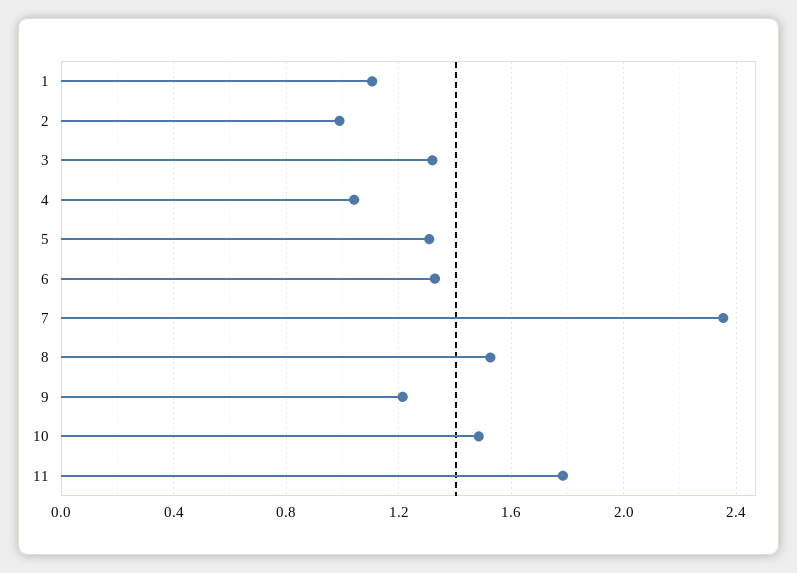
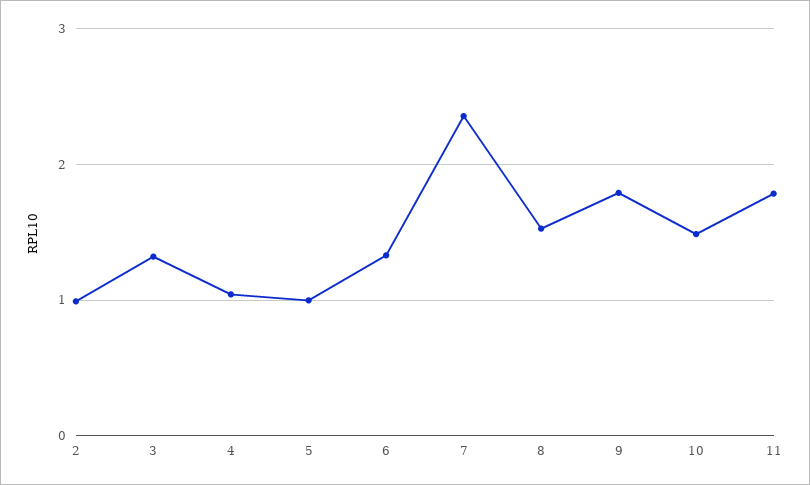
1: 1.1 -> none
5: 1.3 -> 1
9: 1.2 -> 1.8

